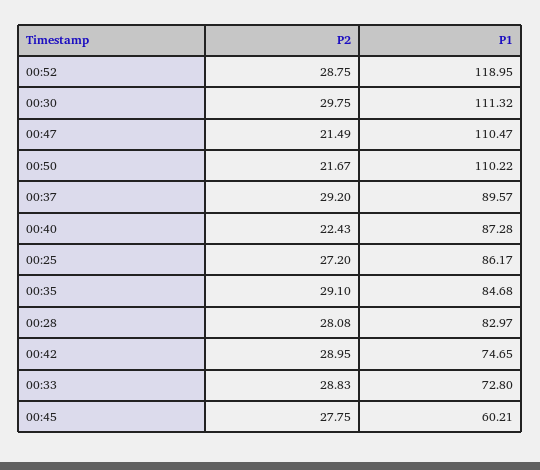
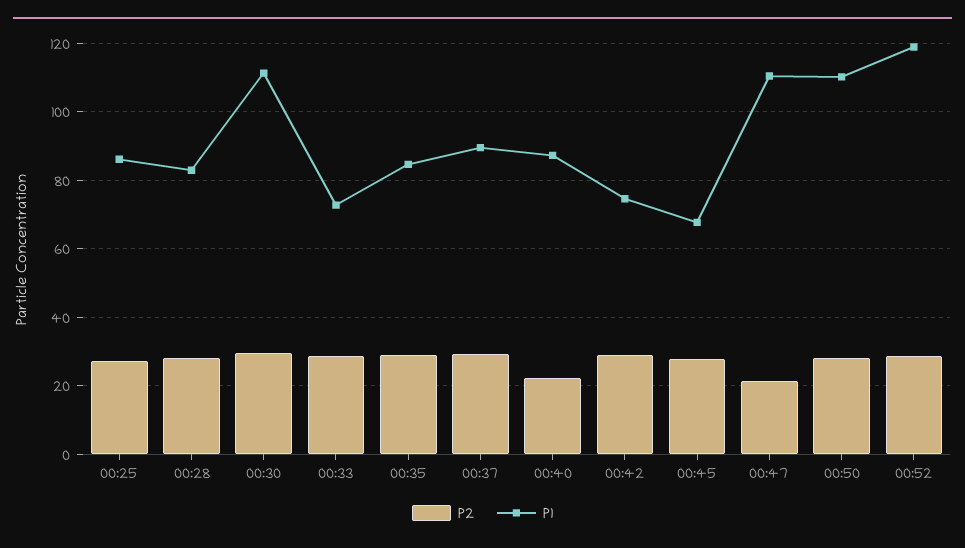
P2, 00:50: 21.67 -> 28
P1, 00:45: 60.21 -> 68

